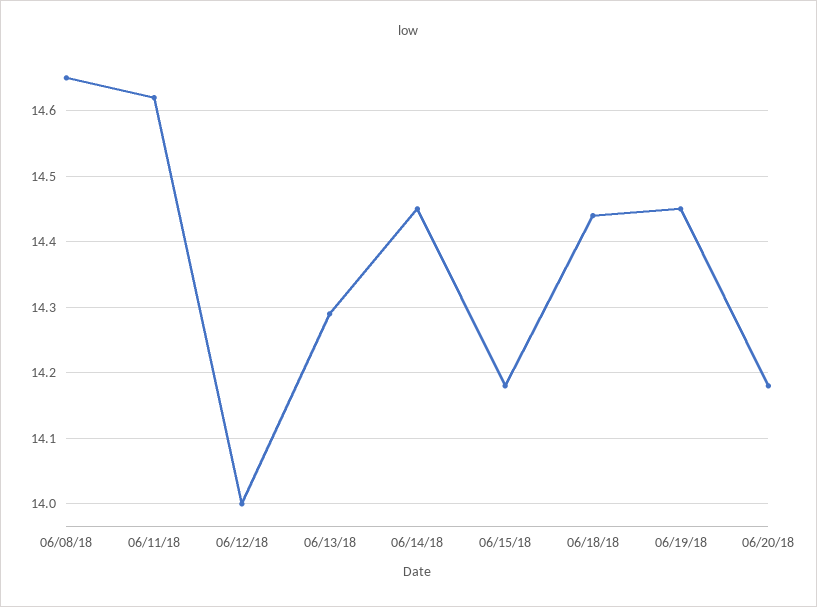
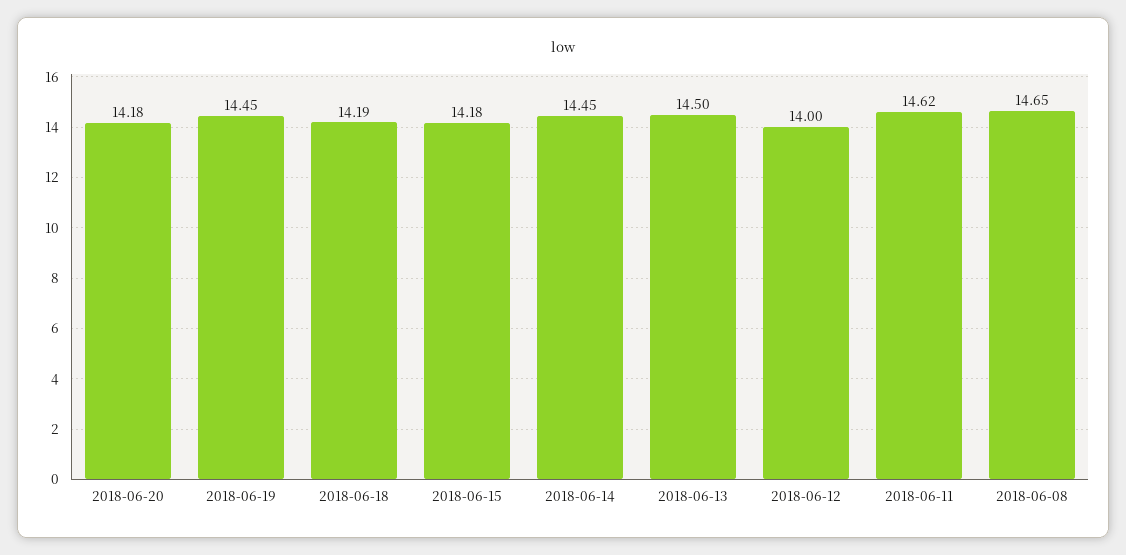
06/13/18: 14.29 -> 14.5
06/18/18: 14.44 -> 14.19

